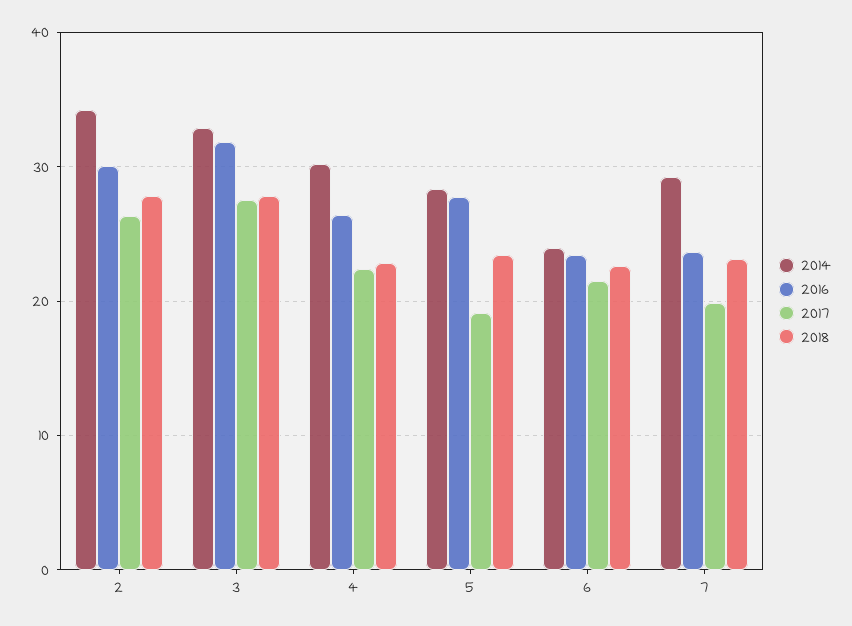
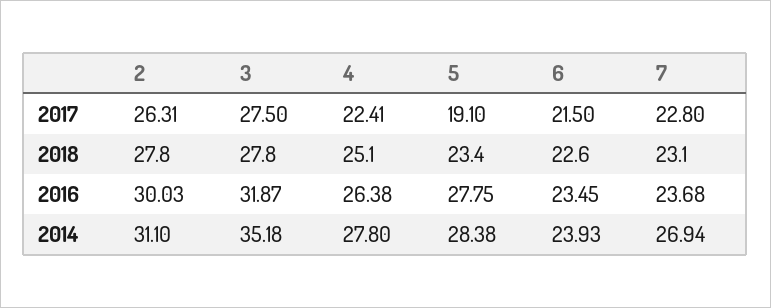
2014, 2: 34 -> 31.1
2014, 3: 33 -> 35.18
2014, 4: 30 -> 27.8
2018, 4: 23 -> 25.1
2014, 7: 29 -> 26.94
2017, 7: 20 -> 22.8

